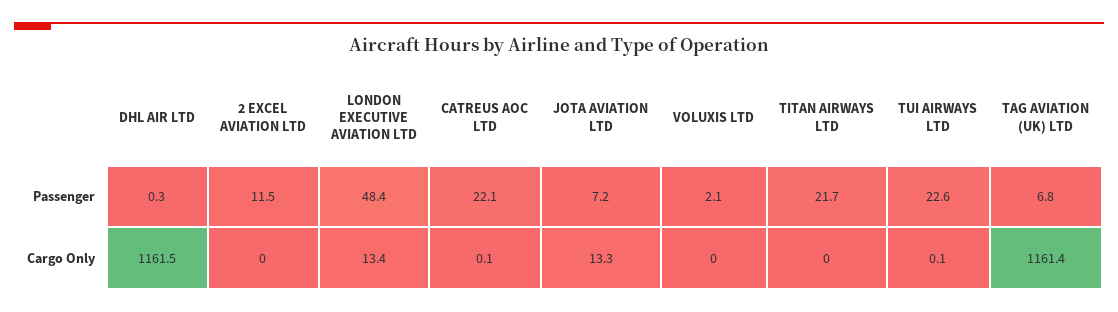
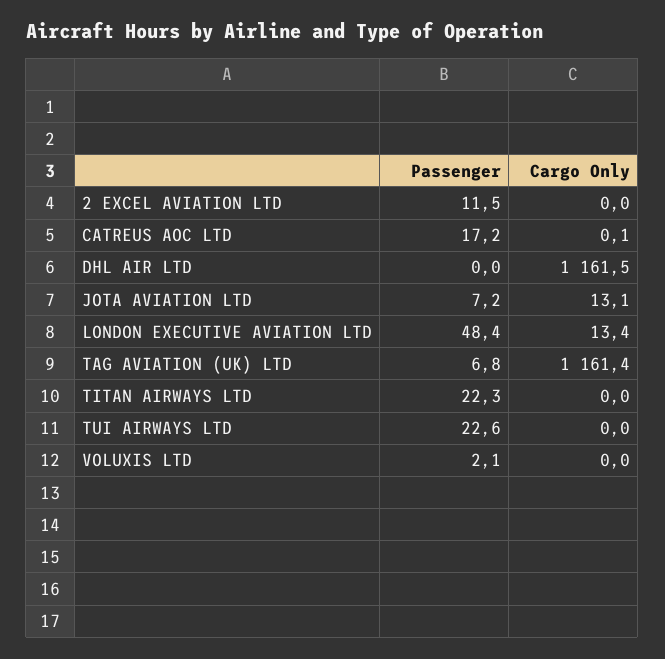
DHL AIR LTD, Passenger: 0.3 -> 0
CATREUS AOC LTD, Passenger: 22.1 -> 17.2
TITAN AIRWAYS LTD, Passenger: 21.7 -> 22.3
JOTA AVIATION LTD, Cargo Only: 13.3 -> 13.1
TUI AIRWAYS LTD, Cargo Only: 0.1 -> 0

